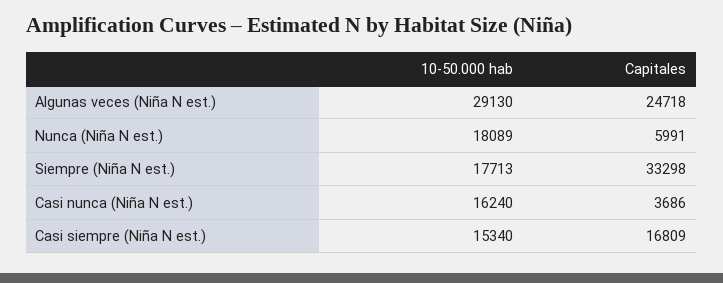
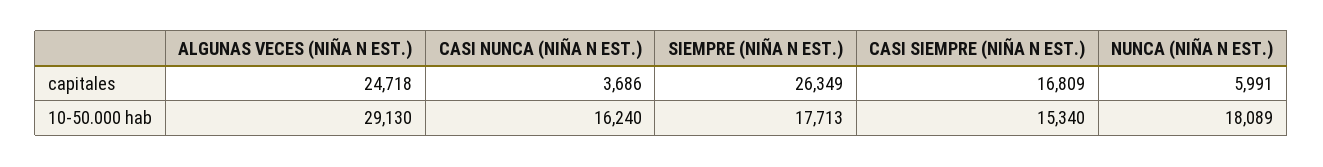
Capitales, Siempre (Niña N est.): 33298 -> 26349

